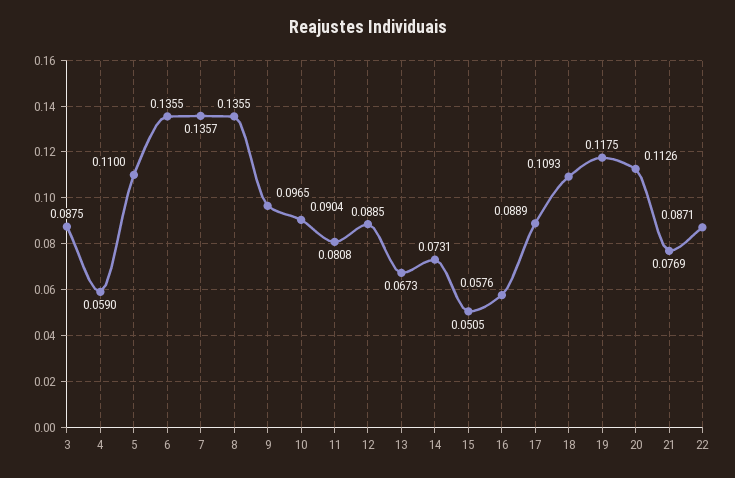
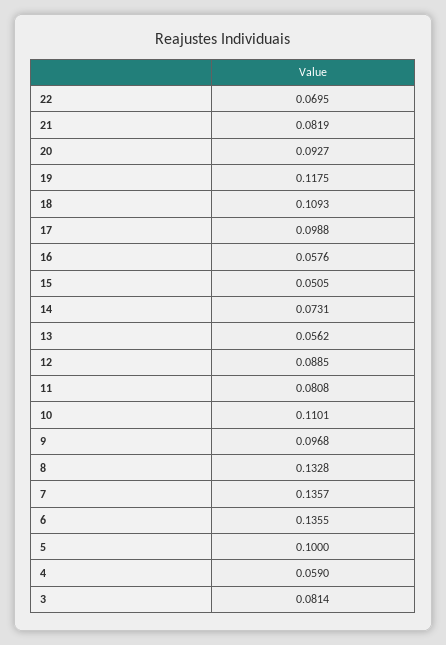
3: 0.0875 -> 0.0814
5: 0.11 -> 0.1
8: 0.1355 -> 0.1328
9: 0.0965 -> 0.0968
10: 0.0904 -> 0.1101
13: 0.0673 -> 0.0562
17: 0.0889 -> 0.0988
20: 0.1126 -> 0.0927
21: 0.0769 -> 0.0819
22: 0.0871 -> 0.0695

